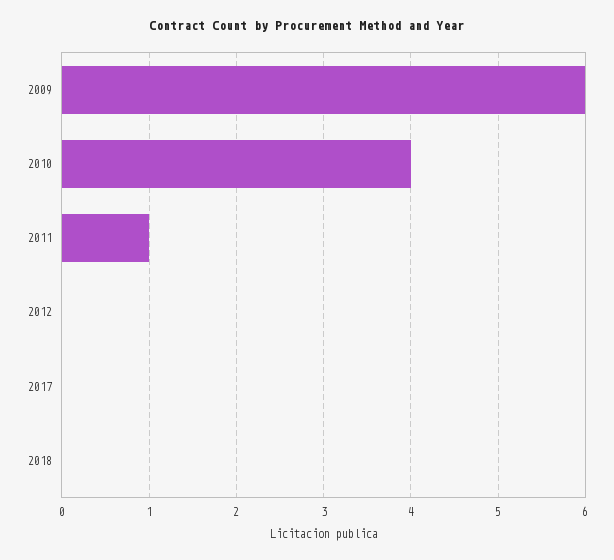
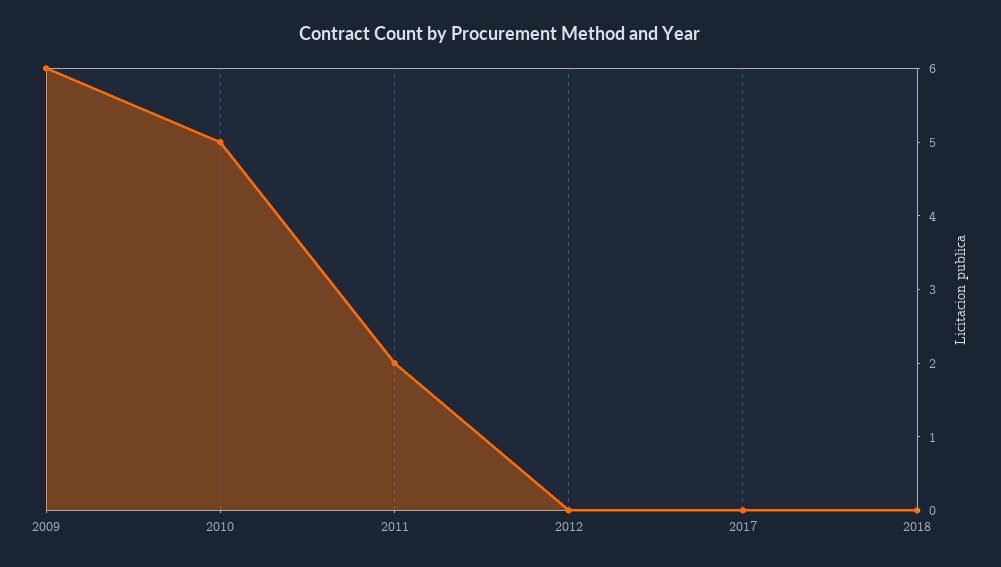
2010: 4 -> 5
2011: 1 -> 2

